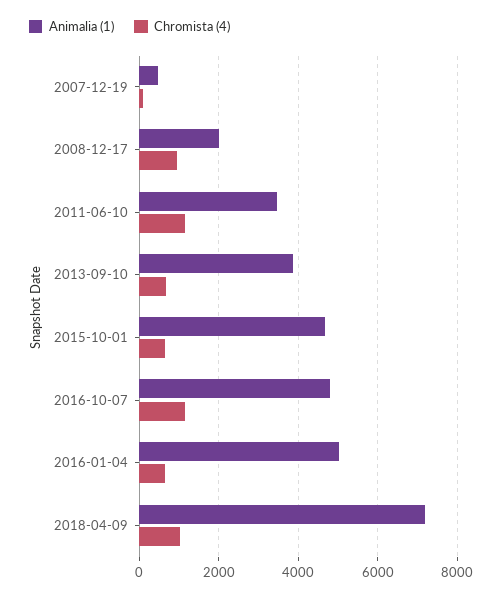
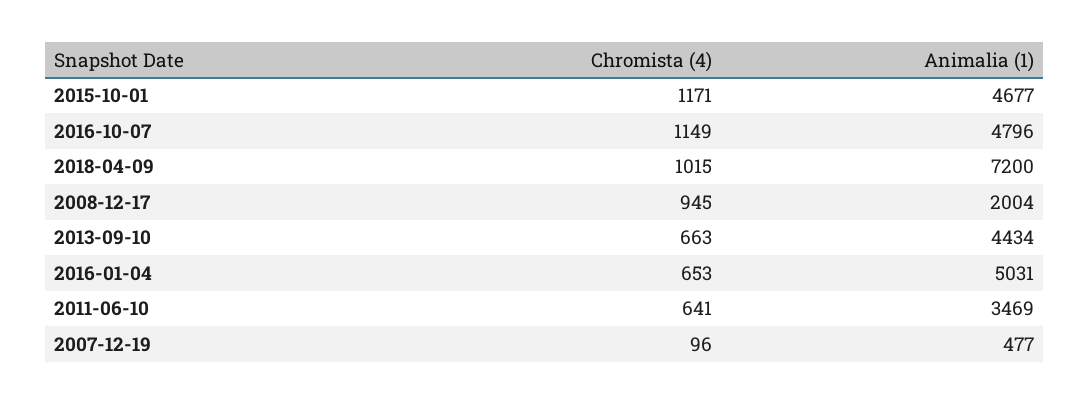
Chromista (4), 2011-06-10: 1200 -> 641
Animalia (1), 2013-09-10: 3800 -> 4434
Chromista (4), 2015-10-01: 600 -> 1171

